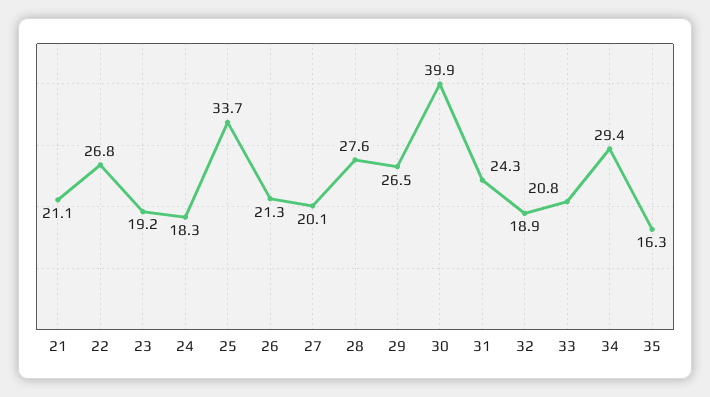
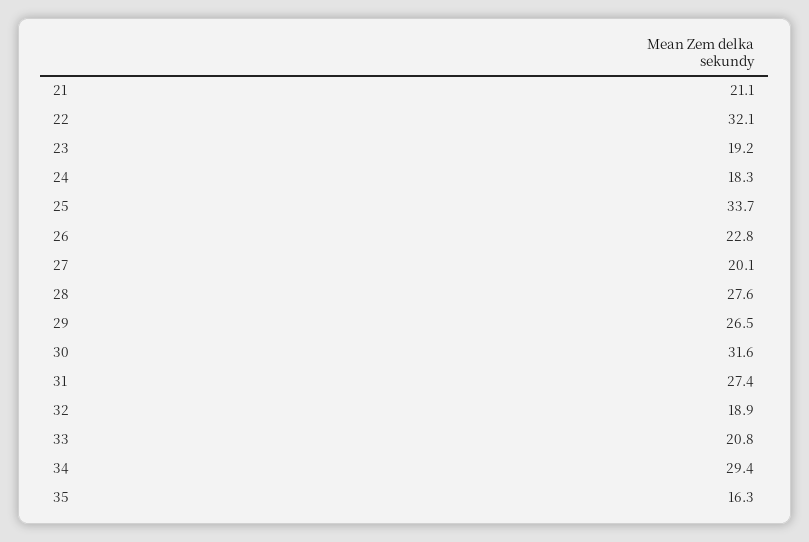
22: 26.8 -> 32.1
26: 21.3 -> 22.8
30: 39.9 -> 31.6
31: 24.3 -> 27.4

